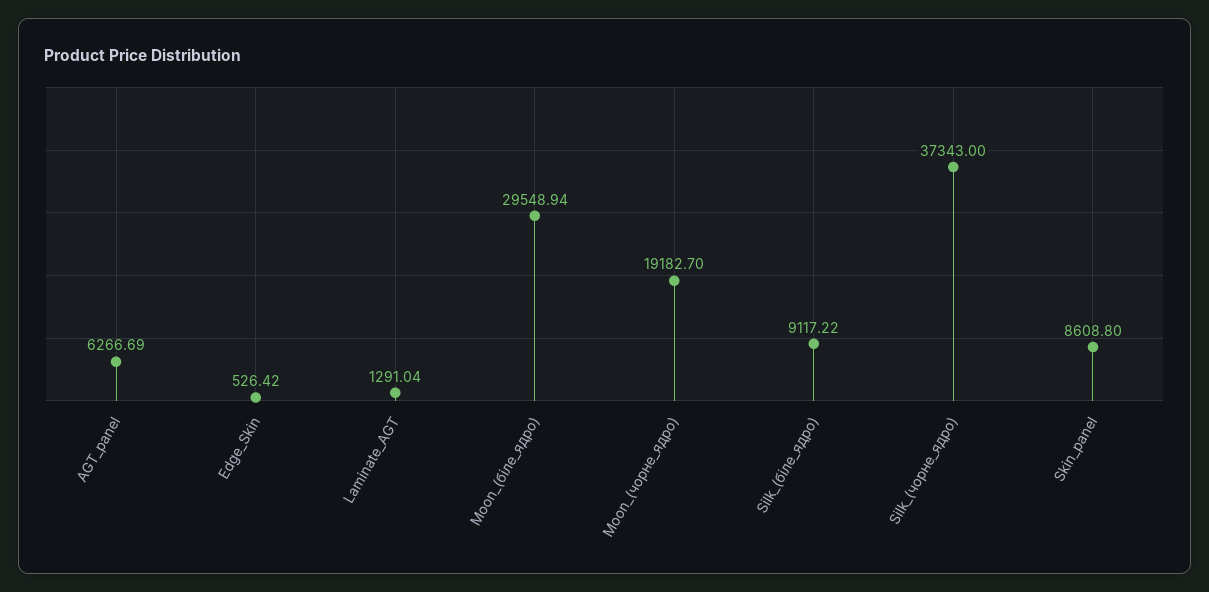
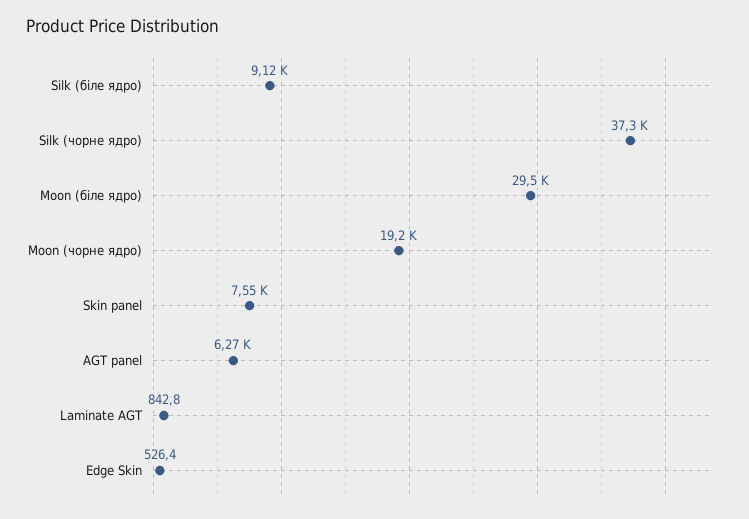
Laminate_AGT: 1291.04 -> 842.8
Skin_panel: 8608.8 -> 7550

